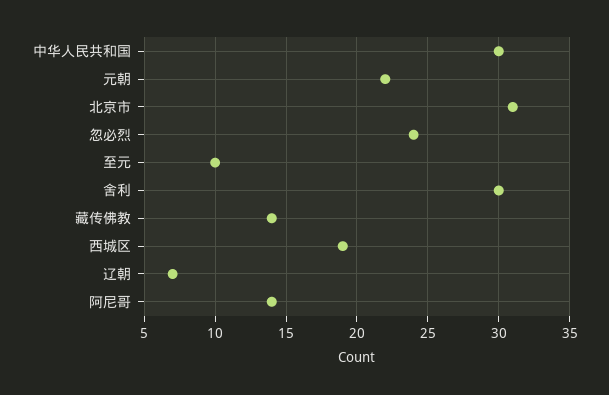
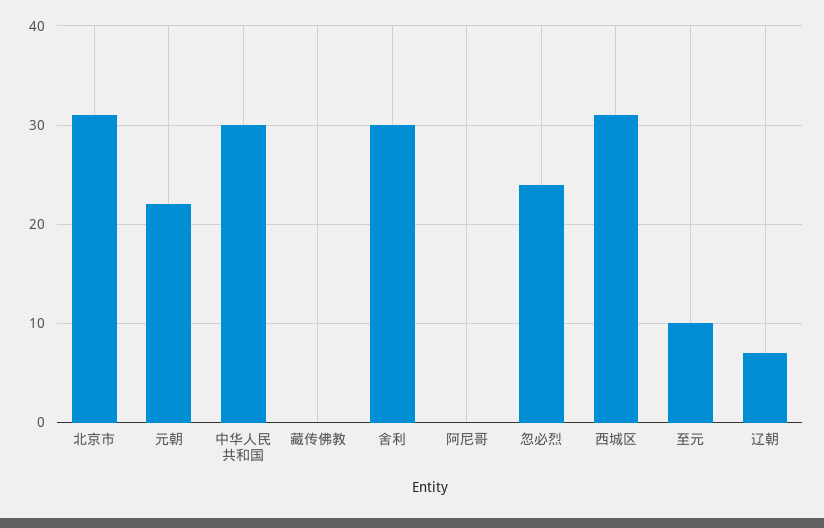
藏传佛教: 14 -> 0
西城区: 19 -> 31
阿尼哥: 14 -> 0

